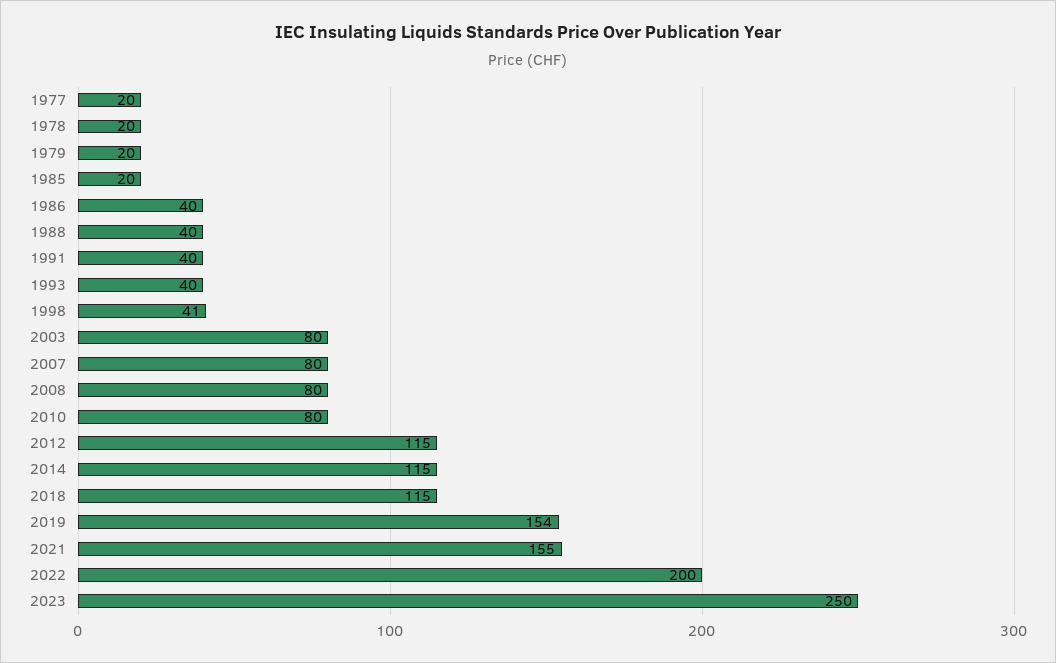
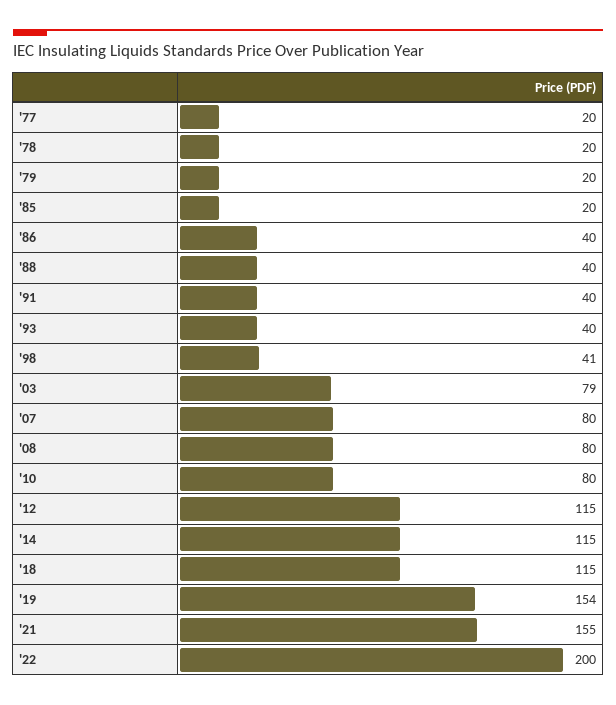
2003: 80 -> 79
2023: 250 -> none

